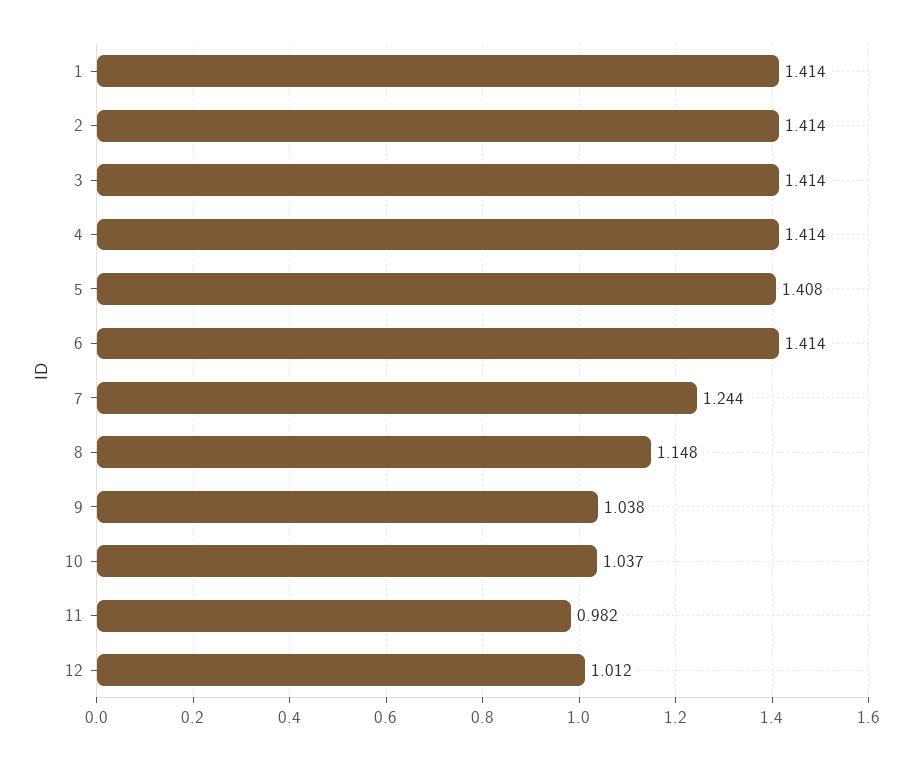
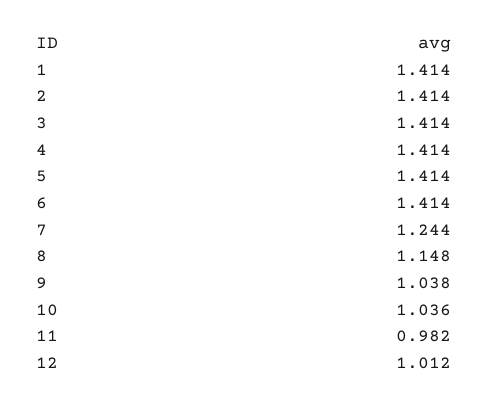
5: 1.408 -> 1.414
10: 1.037 -> 1.036

